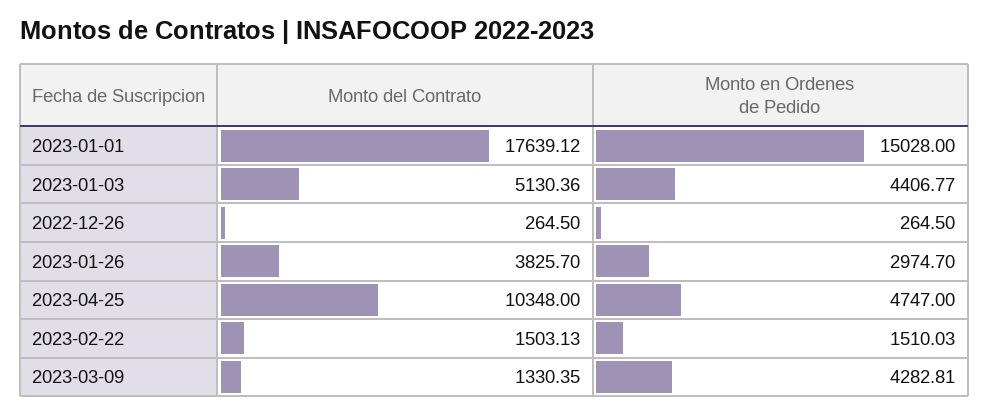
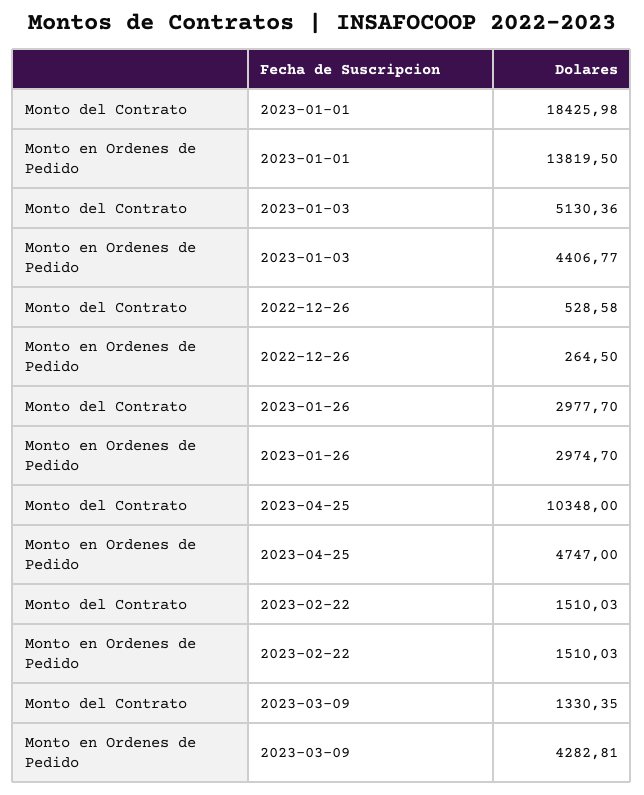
Monto del Contrato, 2023-01-01: 17639.12 -> 18425.98
Monto en Ordenes de Pedido, 2023-01-01: 15028 -> 13819.5
Monto del Contrato, 2022-12-26: 264.5 -> 528.58
Monto del Contrato, 2023-01-26: 3825.7 -> 2977.7
Monto del Contrato, 2023-02-22: 1503.13 -> 1510.03

